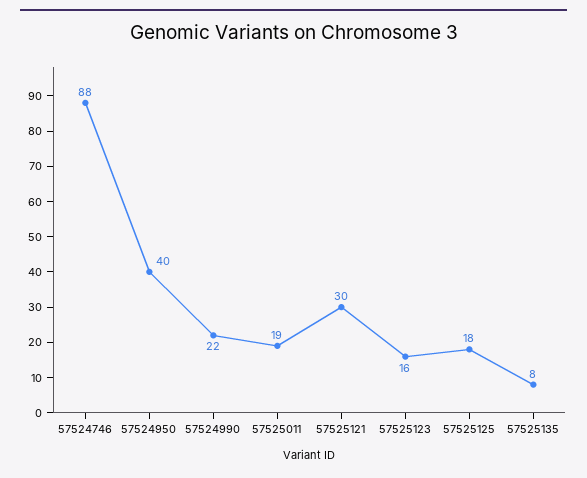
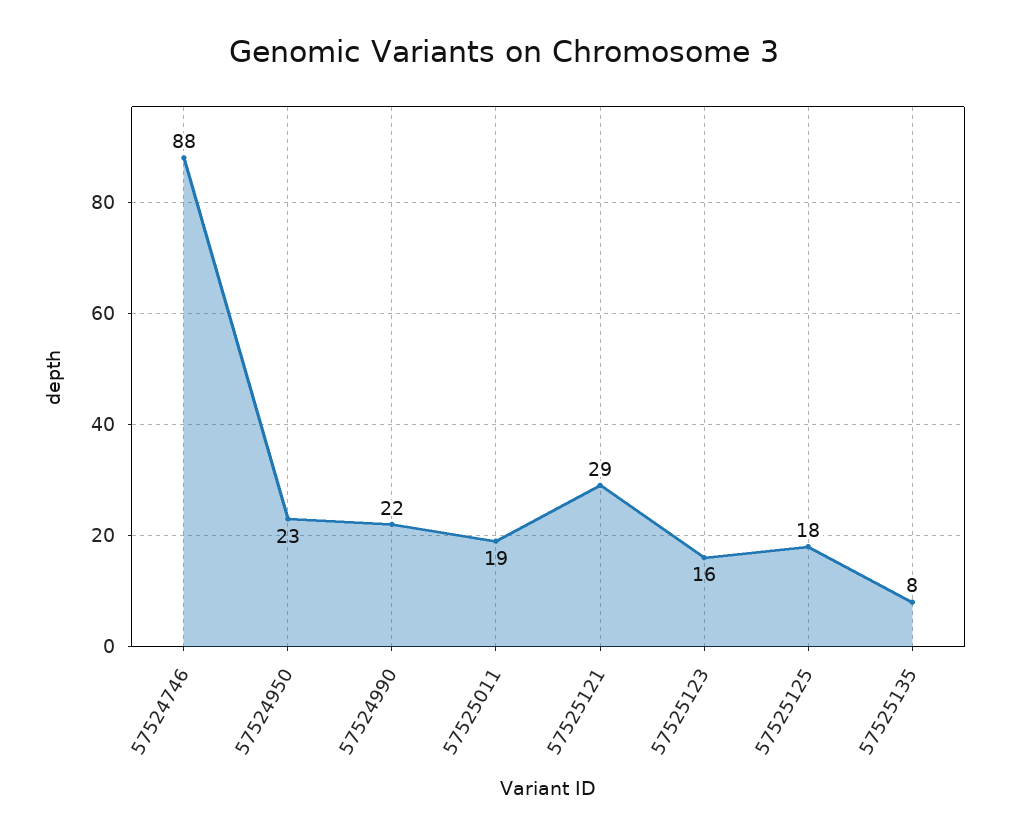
57524950: 40 -> 23
57525121: 30 -> 29

